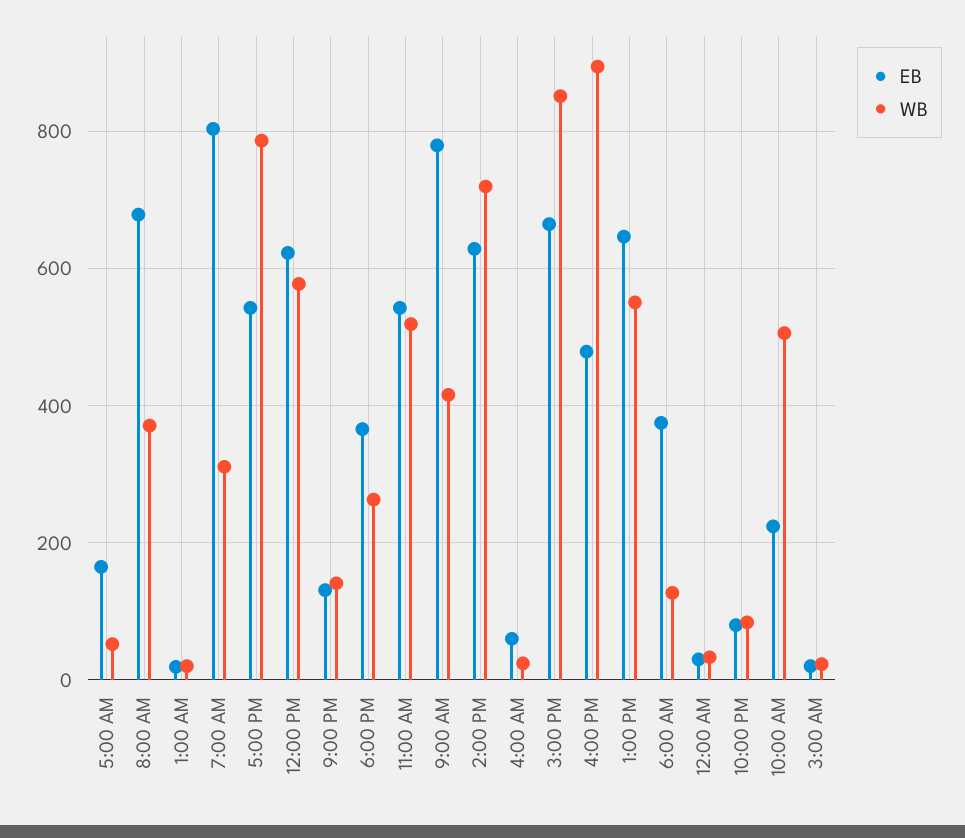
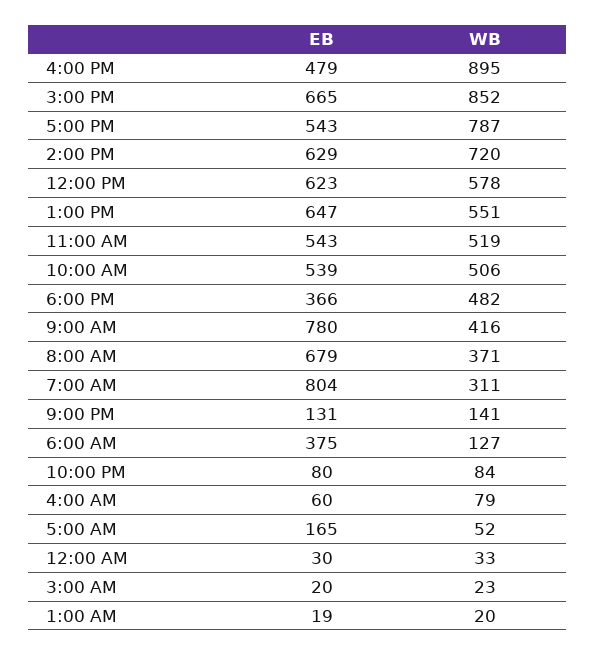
WB, 6:00 PM: 260 -> 482
WB, 4:00 AM: 20 -> 79
EB, 10:00 AM: 220 -> 539

